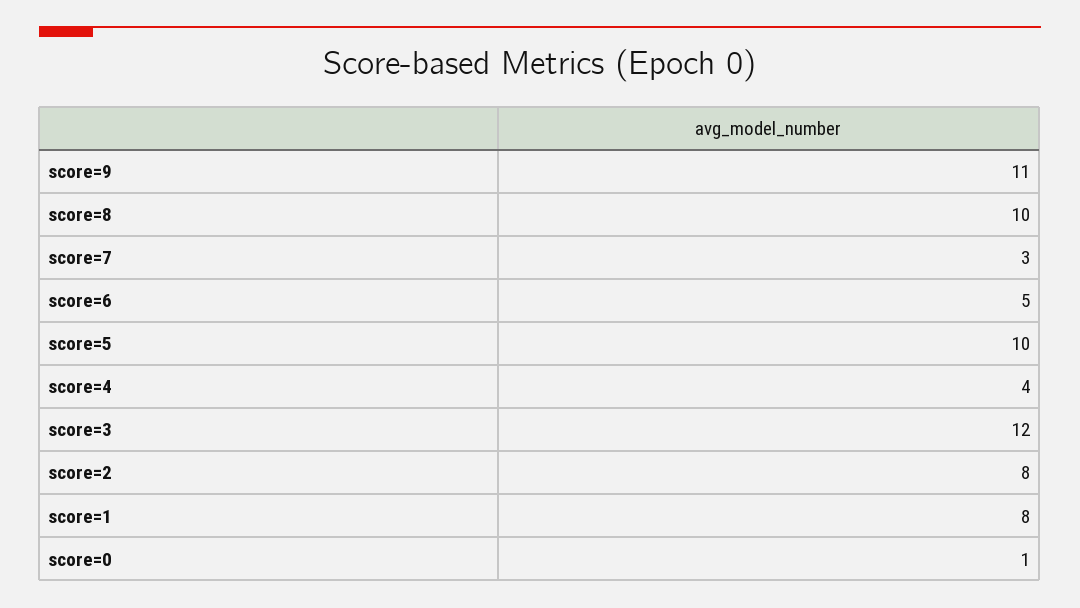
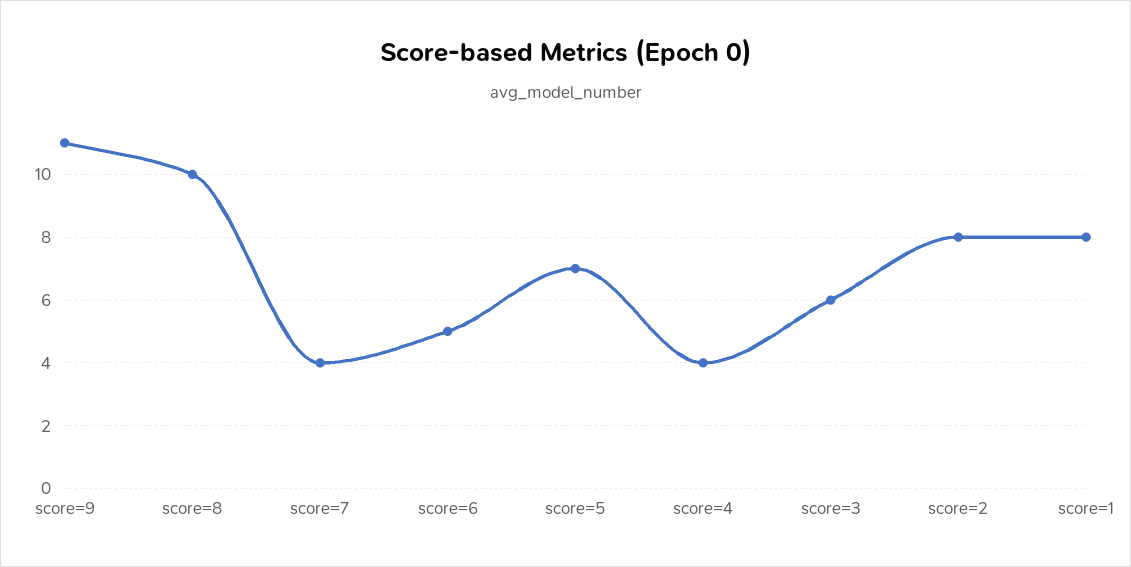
score=7: 3 -> 4
score=5: 10 -> 7
score=3: 12 -> 6
score=0: 1 -> none

